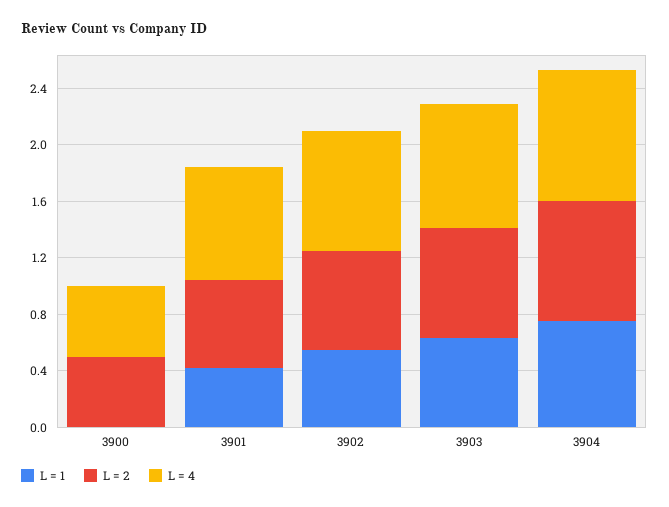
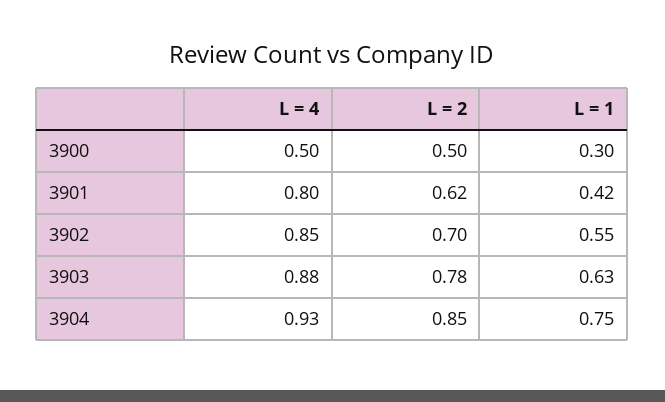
L = 1, 3900: 0 -> 0.3

